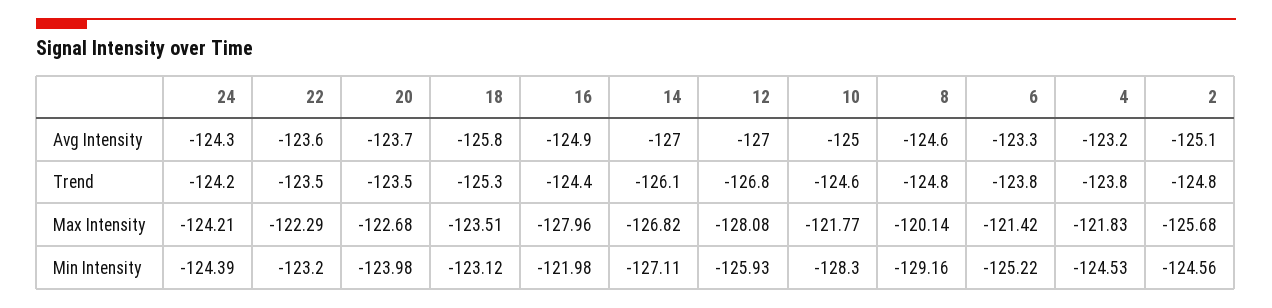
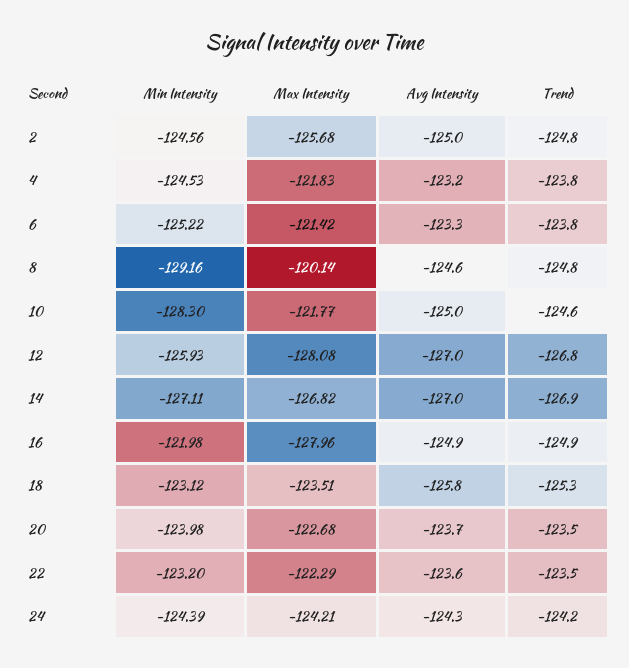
2, Avg Intensity: -125.1 -> -125
16, Trend: -124.4 -> -124.9
14, Trend: -126.1 -> -126.9

